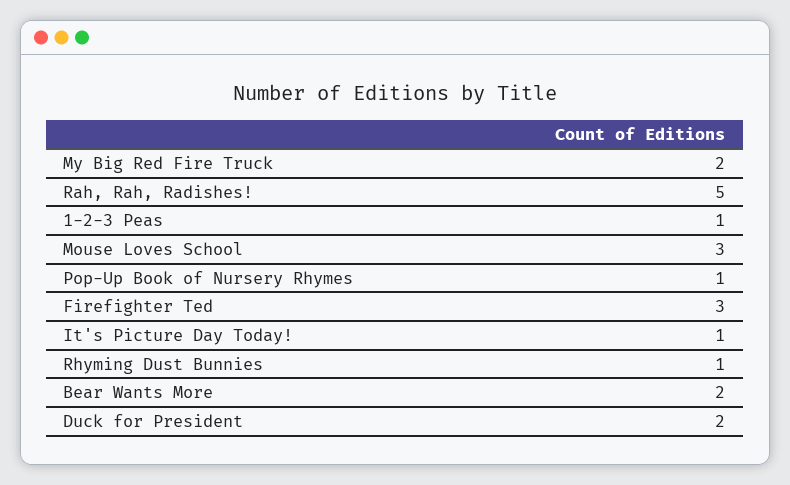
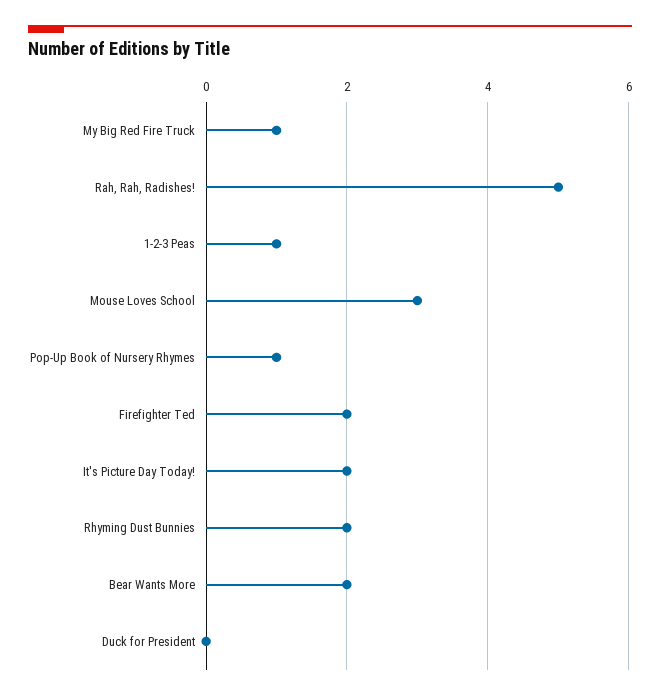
My Big Red Fire Truck: 2 -> 1
Firefighter Ted: 3 -> 2
It's Picture Day Today!: 1 -> 2
Rhyming Dust Bunnies: 1 -> 2
Duck for President: 2 -> 0

